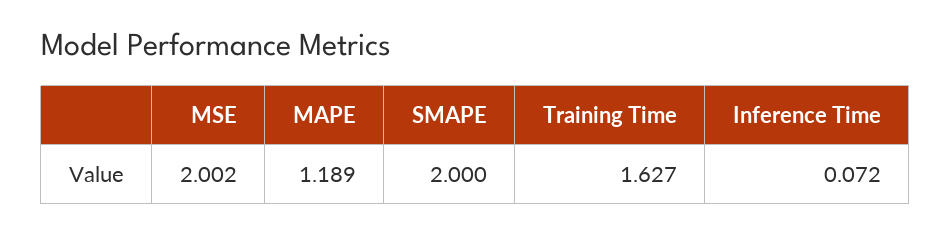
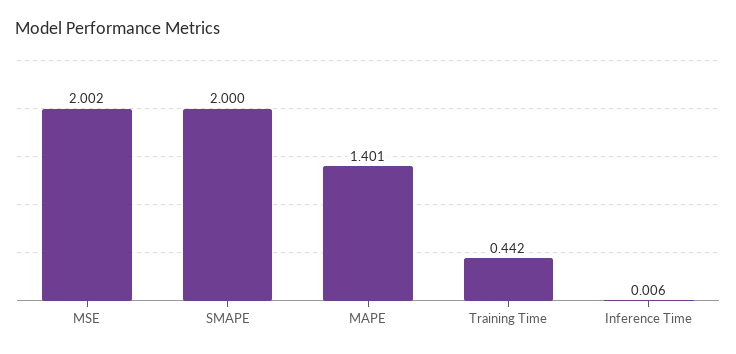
MAPE: 1.189 -> 1.401
Training Time: 1.627 -> 0.442
Inference Time: 0.072 -> 0.006

